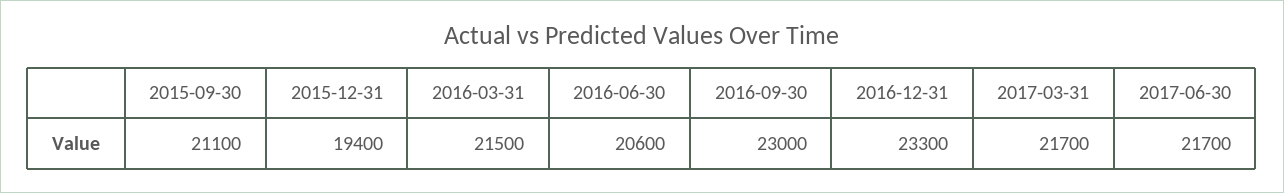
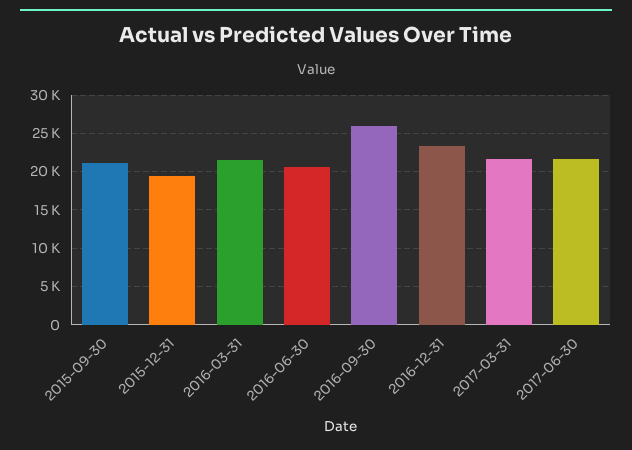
2016-09-30: 23000 -> 26000

